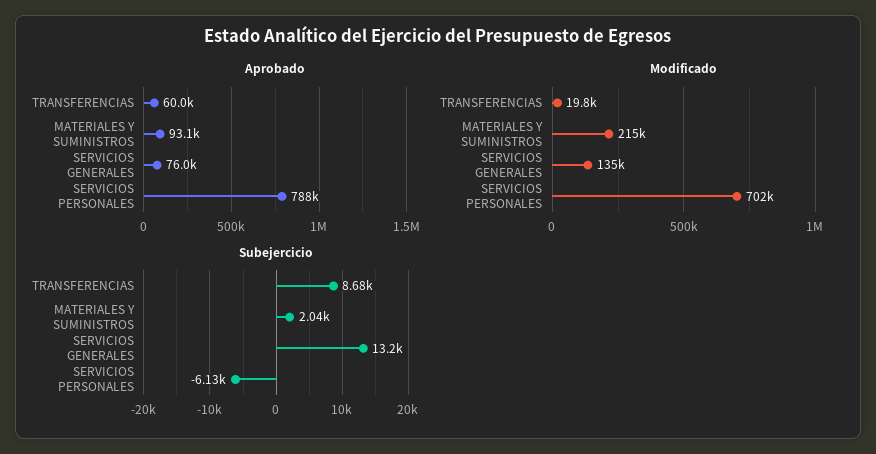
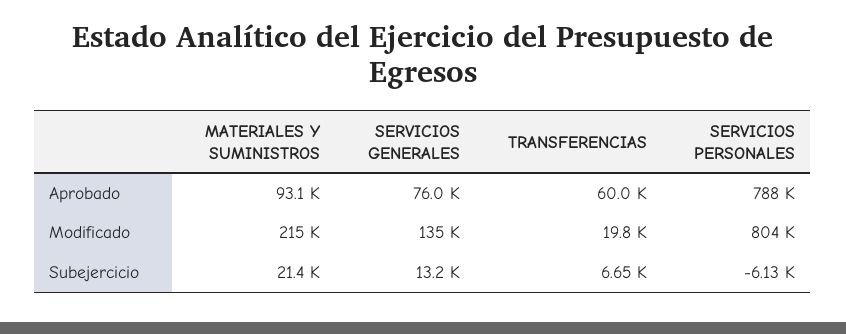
Modificado, SERVICIOS PERSONALES: 702000 -> 804000
Subejercicio, TRANSFERENCIAS: 8680 -> 6650
Subejercicio, MATERIALES Y SUMINISTROS: 2040 -> 21400

